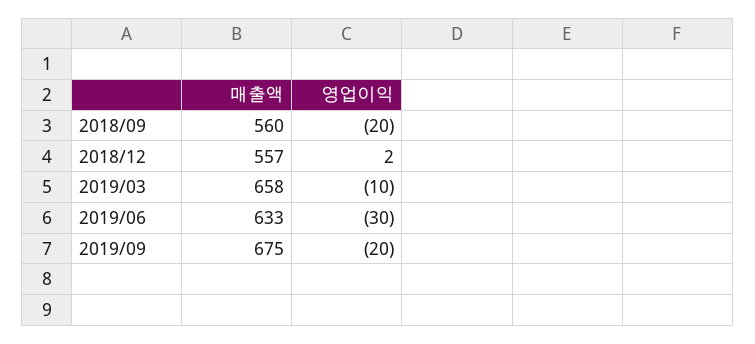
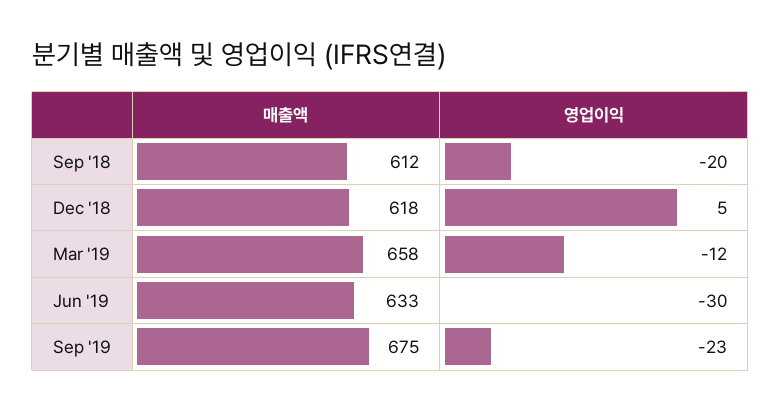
매출액, 2018/09: 560 -> 612
매출액, 2018/12: 557 -> 618
영업이익, 2018/12: 2 -> 5
영업이익, 2019/03: -10 -> -12
영업이익, 2019/09: -20 -> -23

